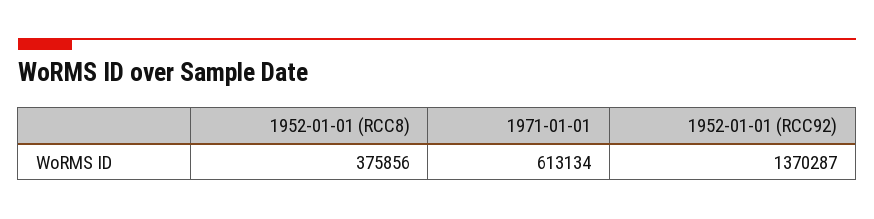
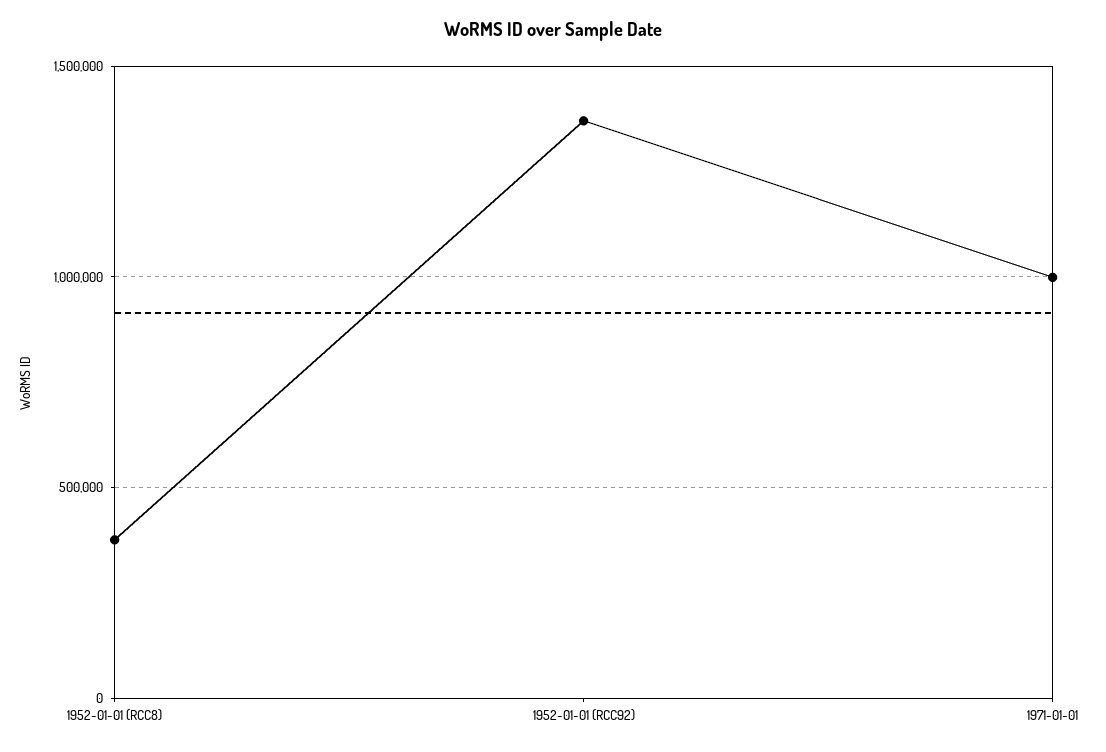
1971-01-01: 613134 -> 1000000

